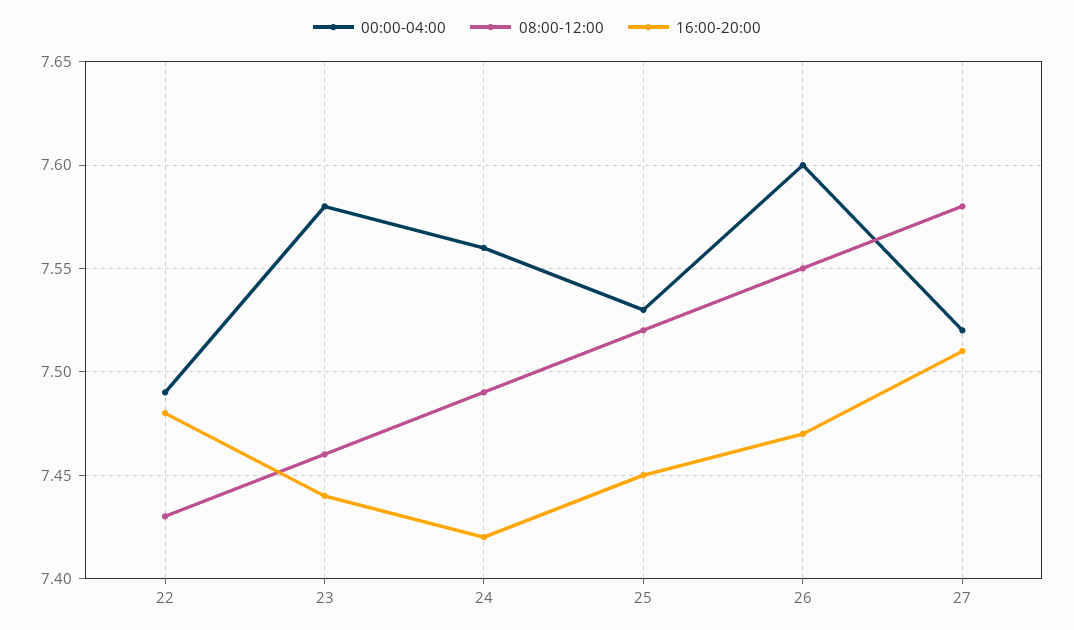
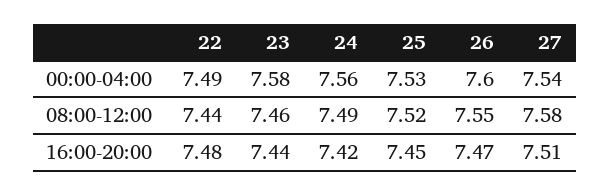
08:00-12:00, 22: 7.43 -> 7.44
00:00-04:00, 27: 7.52 -> 7.54

